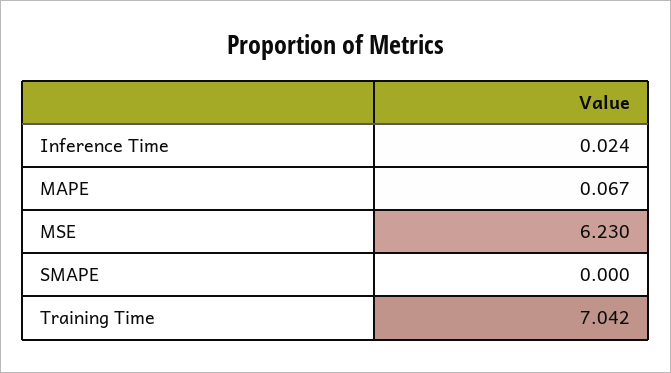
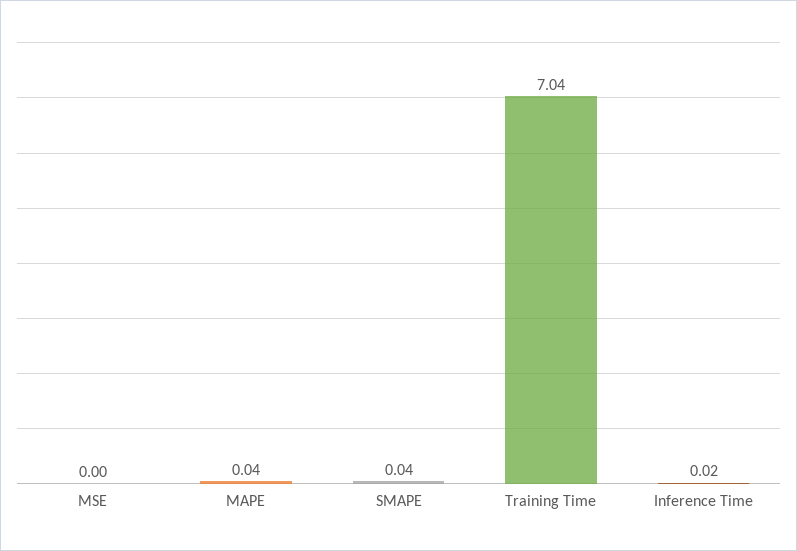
MAPE: 0.067 -> 0.04
MSE: 6.23 -> 0
SMAPE: 0 -> 0.04

